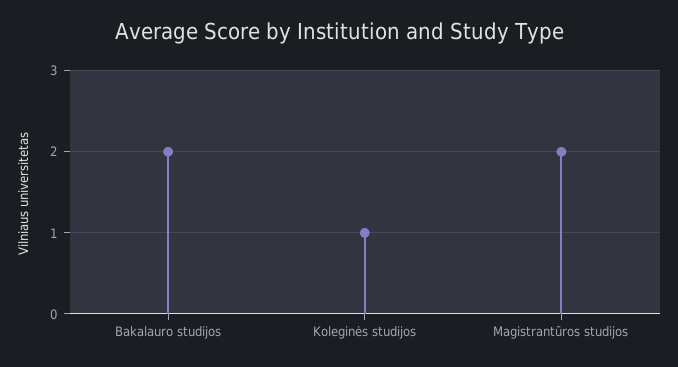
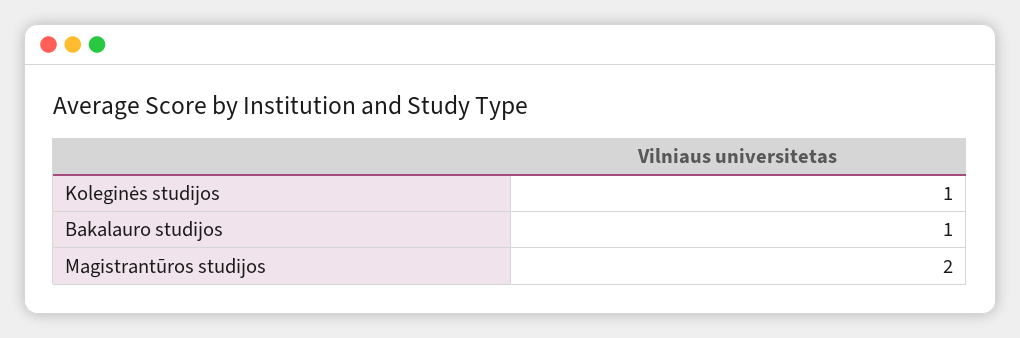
Bakalauro studijos: 2 -> 1

